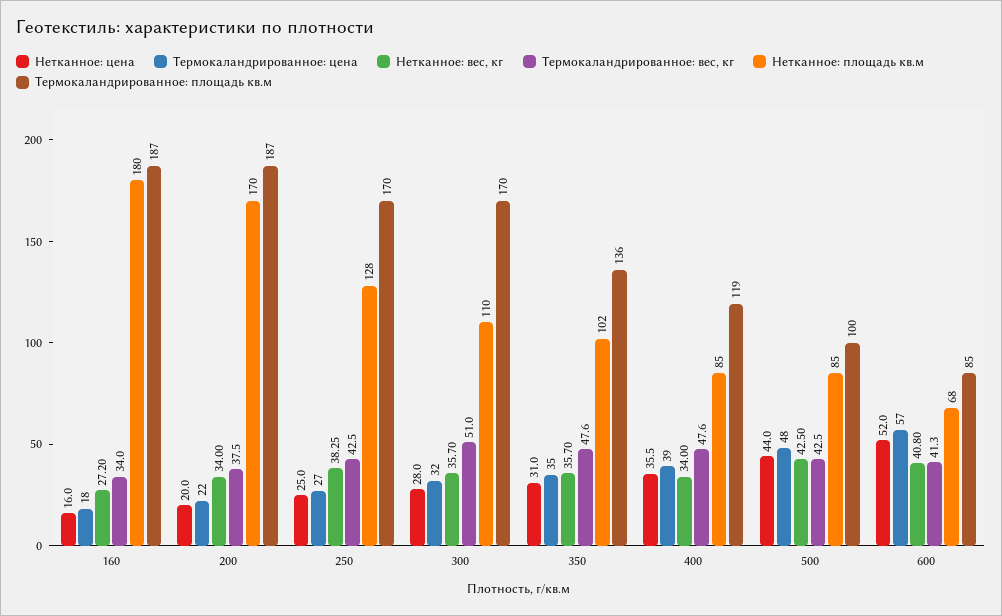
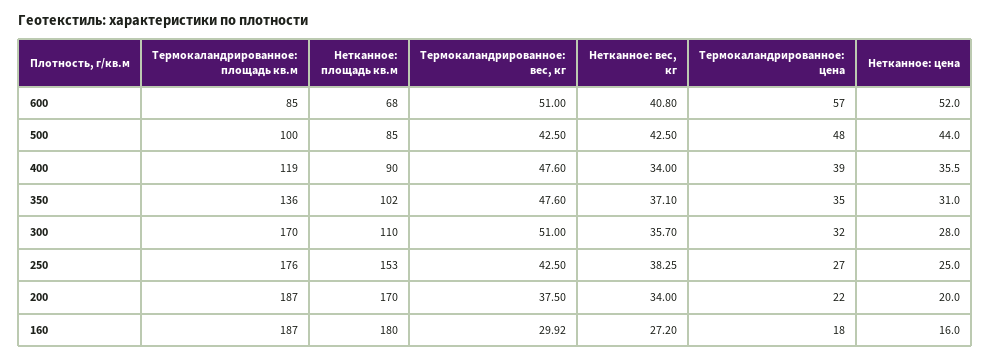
Термокаландрированное: вес, кг, 160: 34 -> 29.92
Нетканное: площадь кв.м, 250: 128 -> 153
Термокаландрированное: площадь кв.м, 250: 170 -> 176
Нетканное: вес, кг, 350: 35.7 -> 37.1
Нетканное: площадь кв.м, 400: 85 -> 90
Термокаландрированное: вес, кг, 600: 41.3 -> 51

